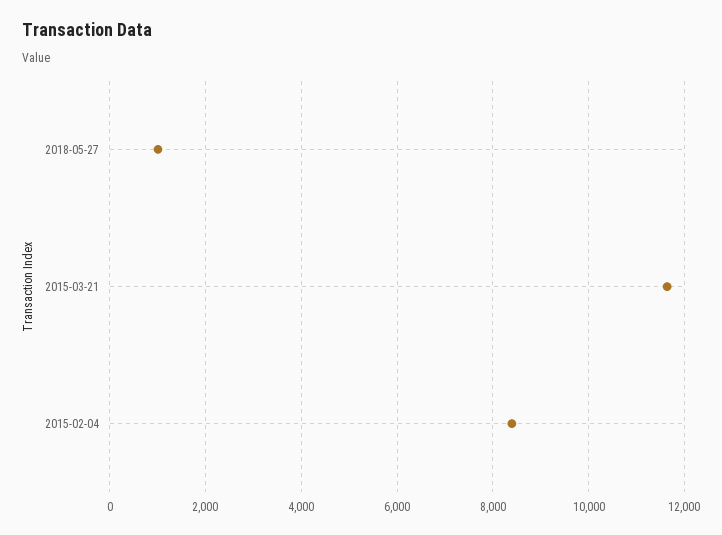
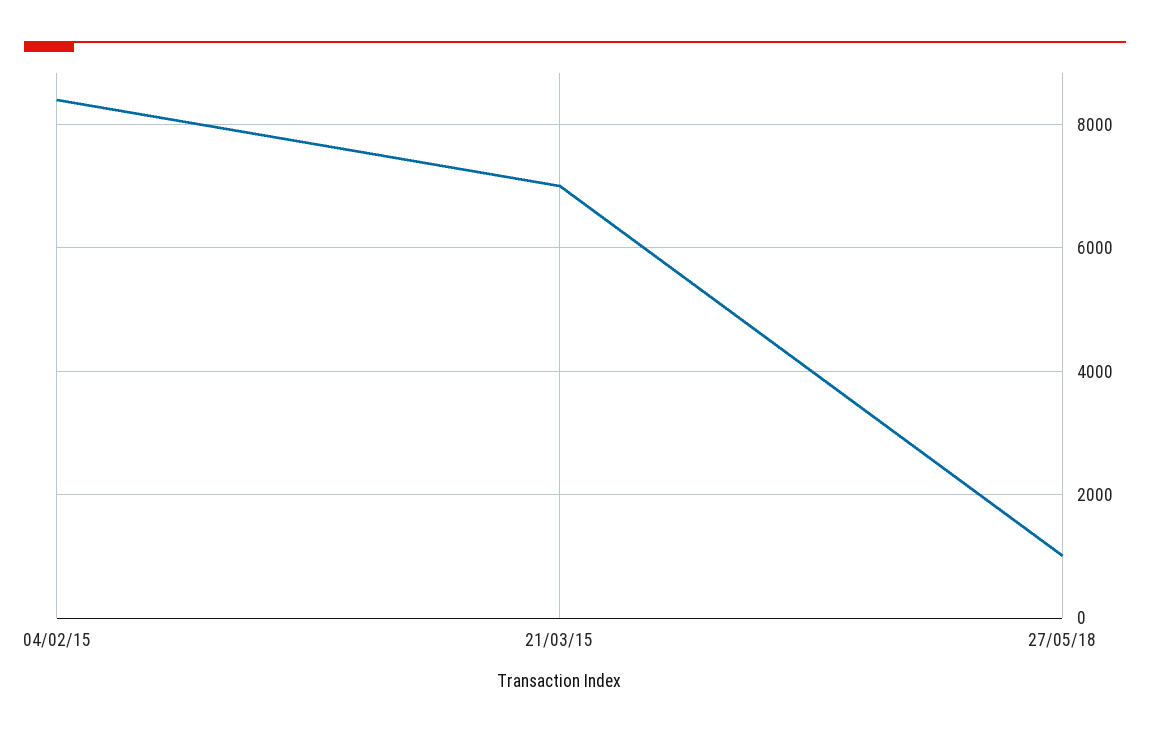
2015-03-21: 11600 -> 7000

